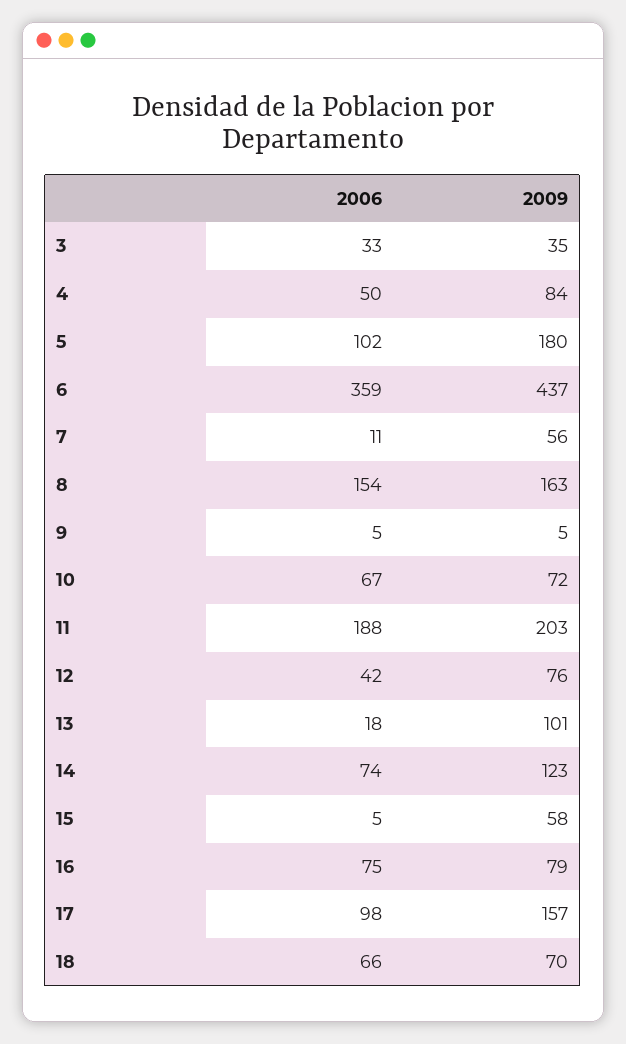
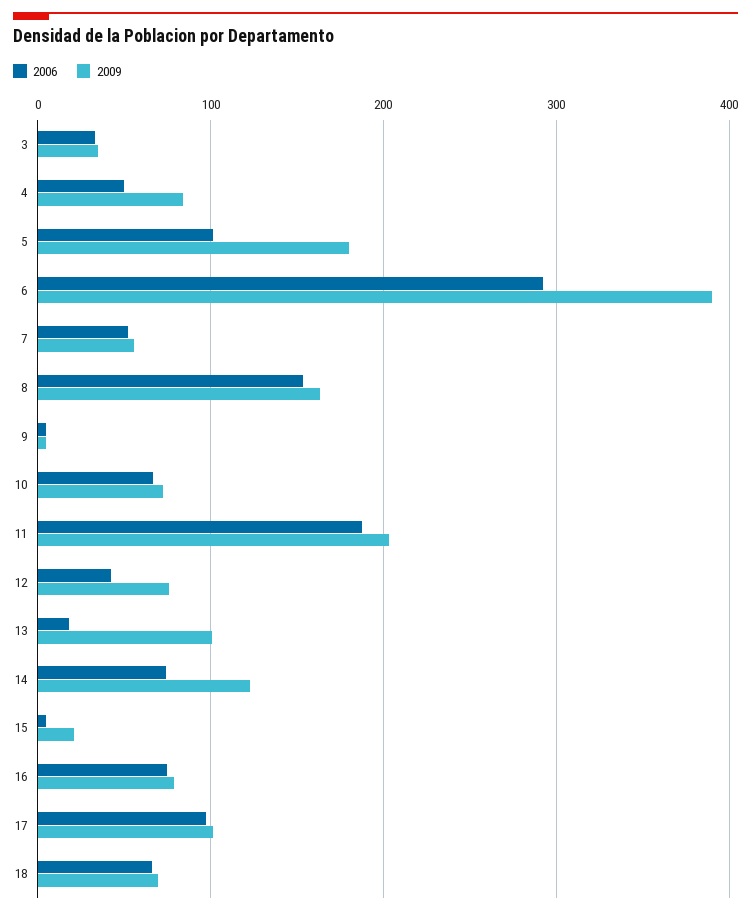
2006, 6: 359 -> 290
2009, 6: 437 -> 390
2006, 7: 11 -> 50
2009, 15: 58 -> 20
2009, 17: 157 -> 100

